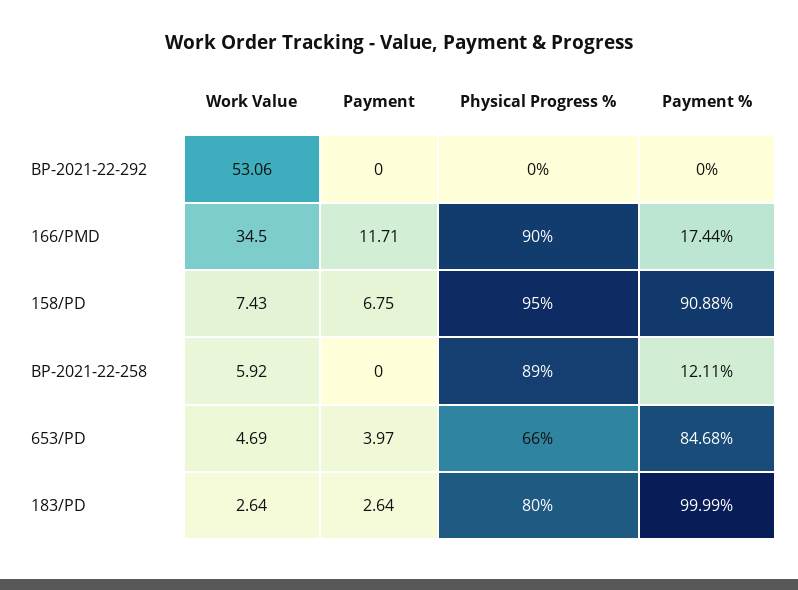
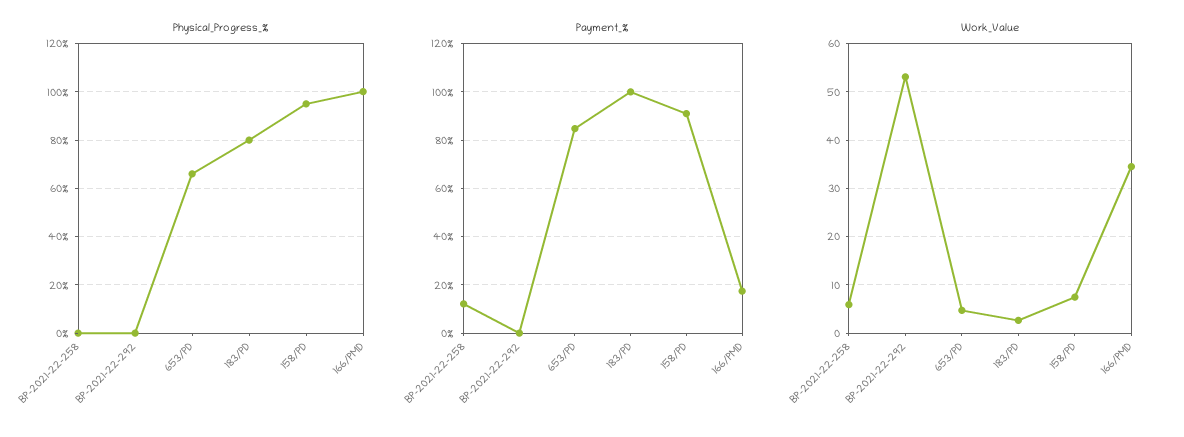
Payment, BP-2021-22-292: 0 -> none
Payment, 166/PMD: 11.71 -> none
Physical Progress %, 166/PMD: 90 -> 100
Payment, 158/PD: 6.75 -> none
Payment, BP-2021-22-258: 0 -> none
Physical Progress %, BP-2021-22-258: 89 -> 0
Payment, 653/PD: 3.97 -> none
Payment, 183/PD: 2.64 -> none

